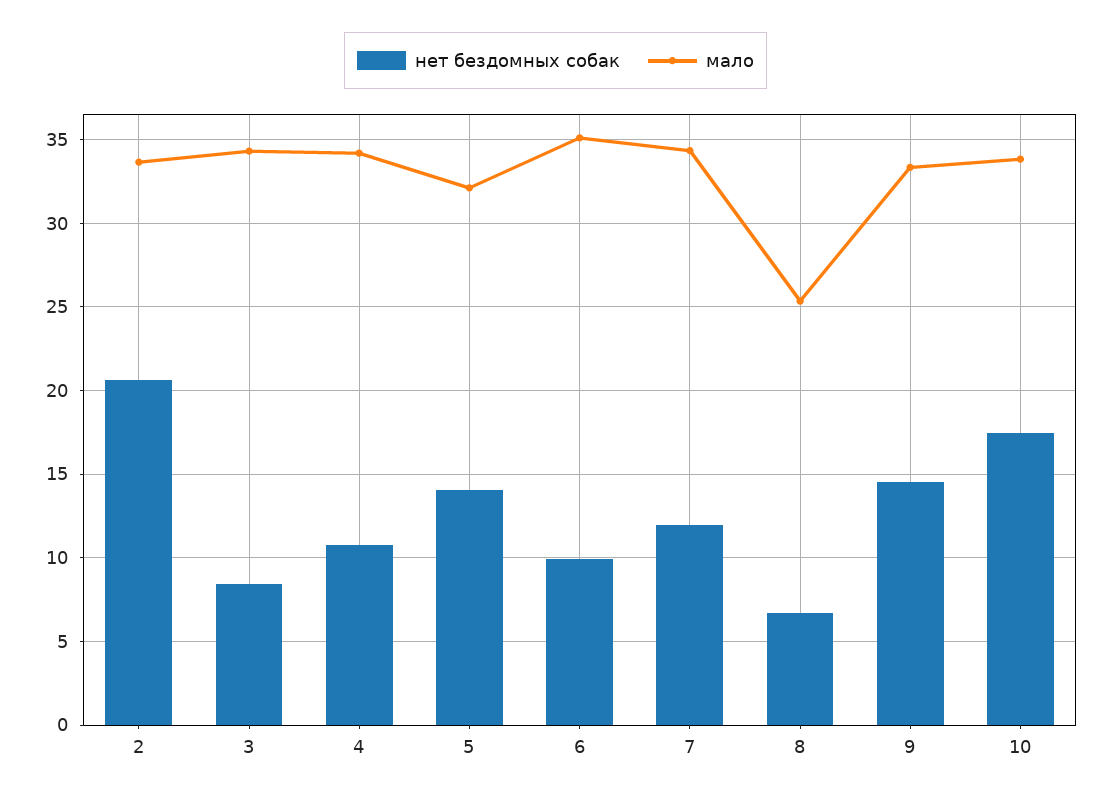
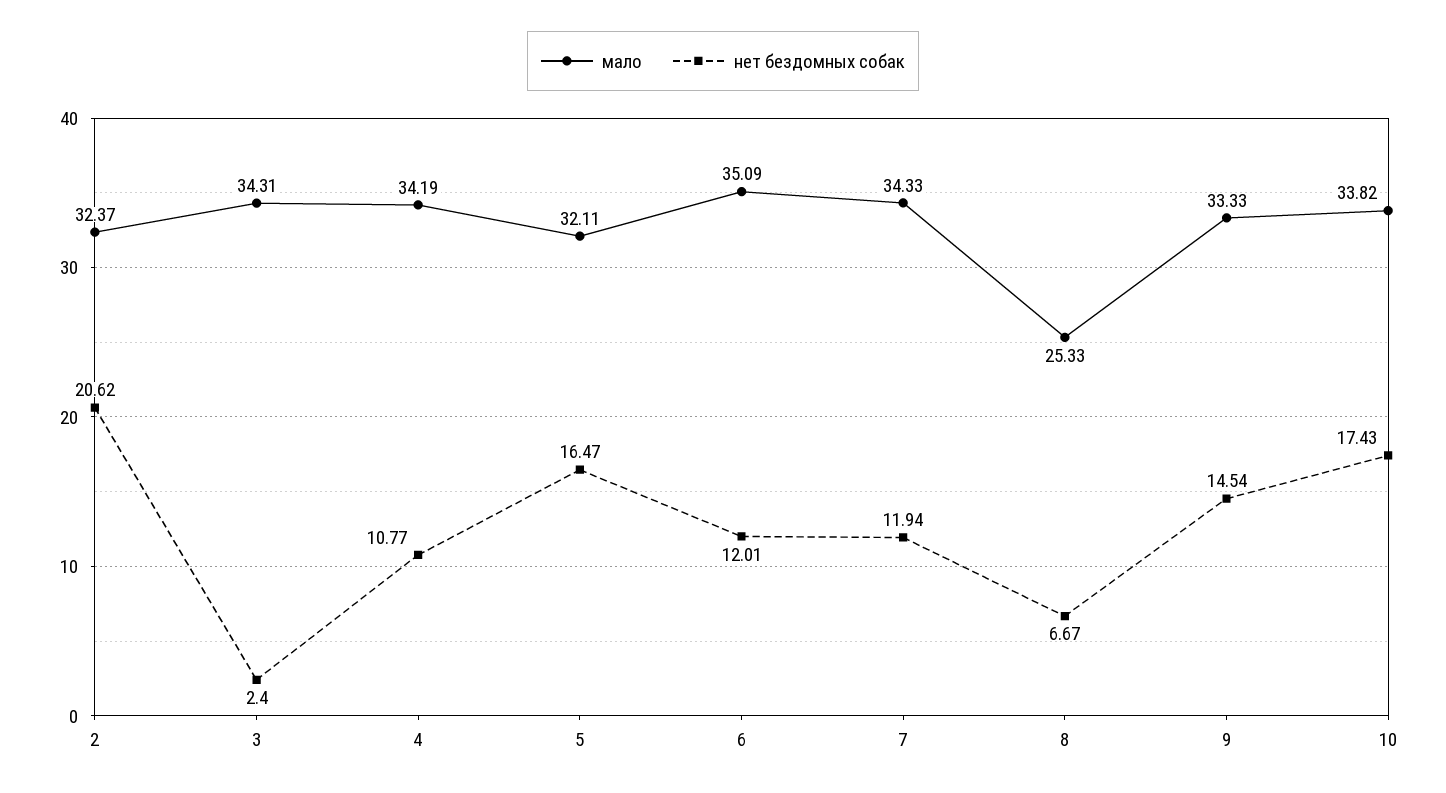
мало, 2: 33.5 -> 32.37
нет бездомных собак, 3: 8.5 -> 2.4
нет бездомных собак, 5: 14 -> 16.47
нет бездомных собак, 6: 10 -> 12.01

